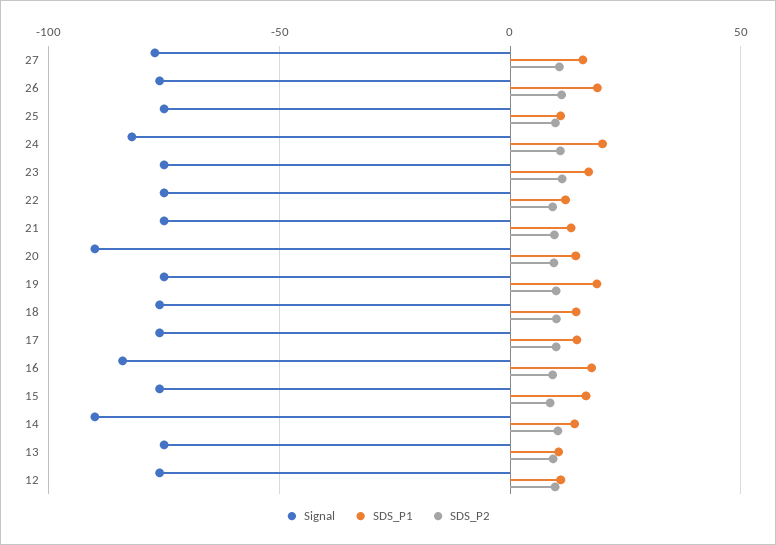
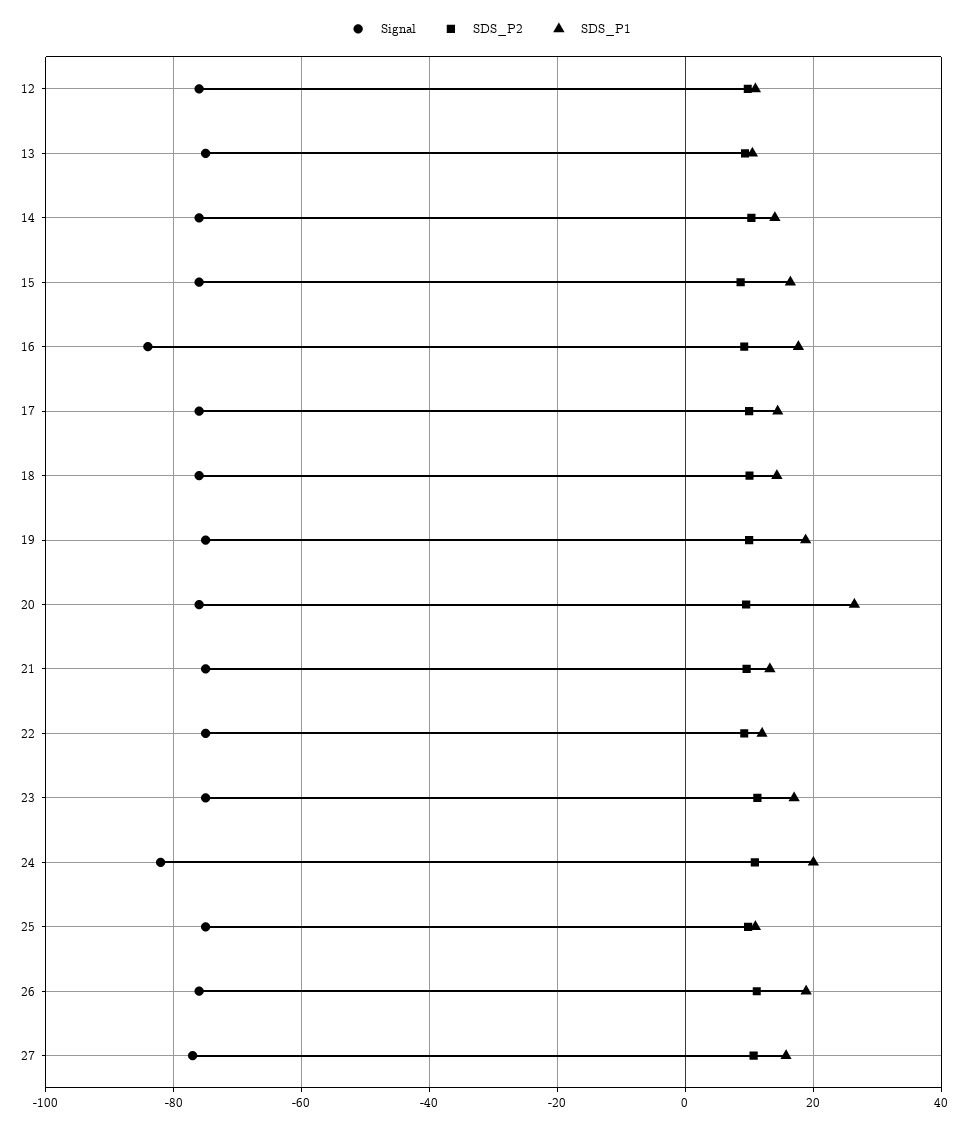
Signal, 20: -90 -> -76
SDS_P1, 20: 15 -> 26
Signal, 14: -90 -> -76

